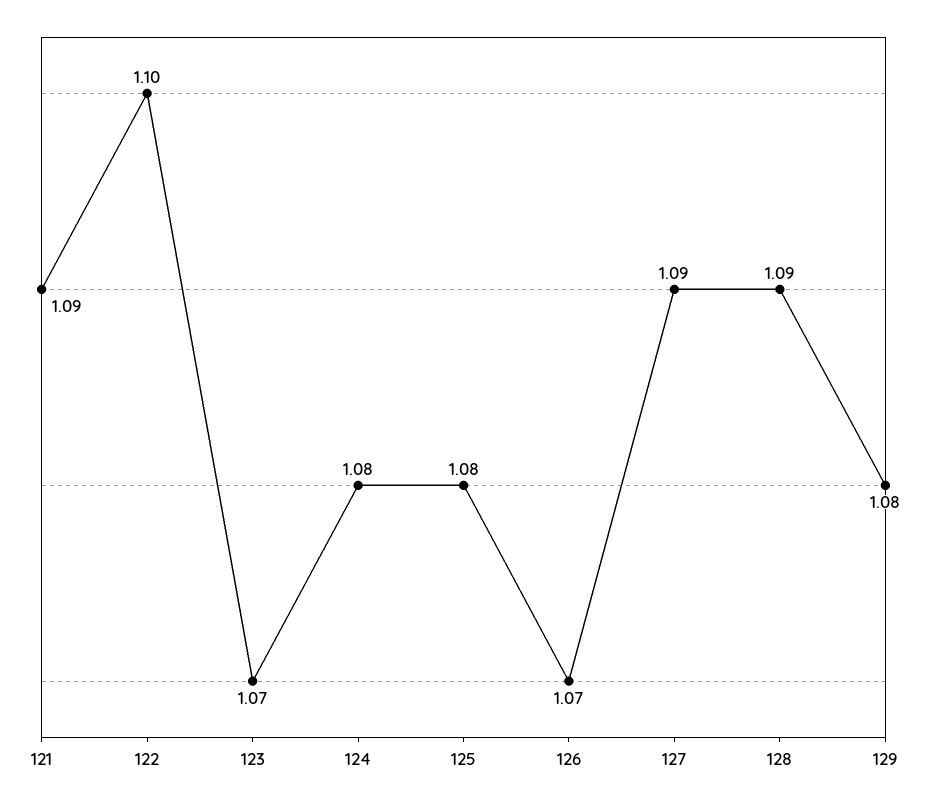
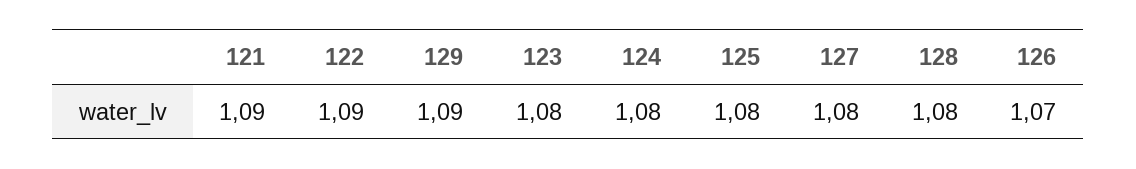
122: 1.1 -> 1.09
123: 1.07 -> 1.08
127: 1.09 -> 1.08
128: 1.09 -> 1.08
129: 1.08 -> 1.09

